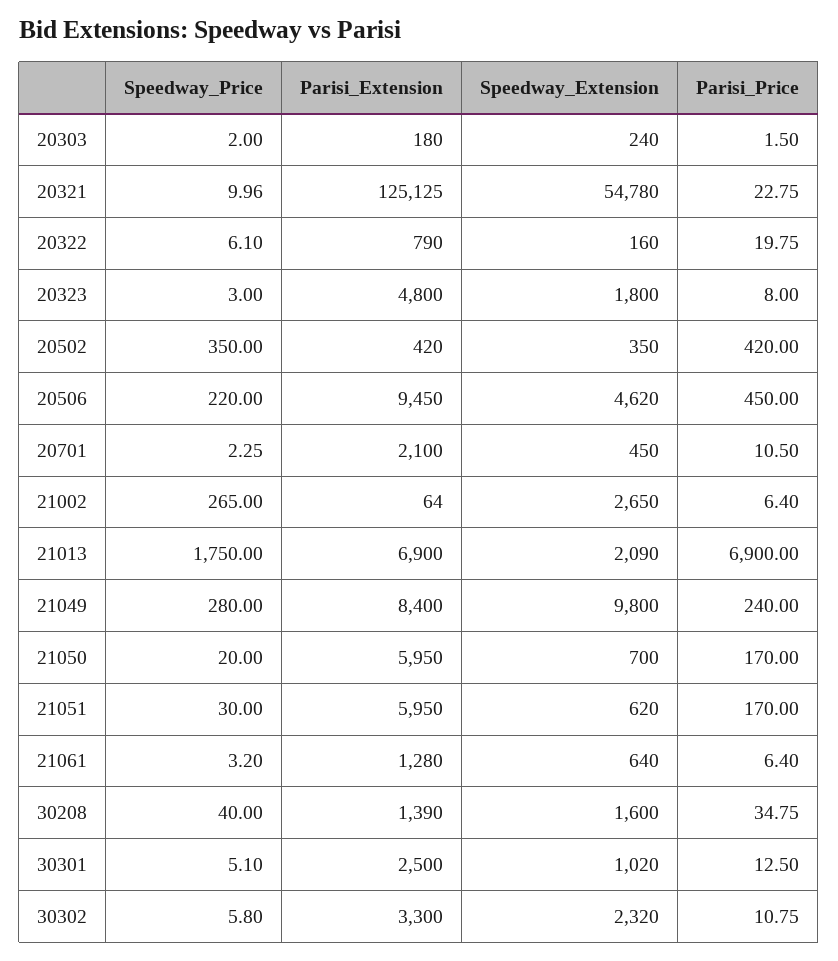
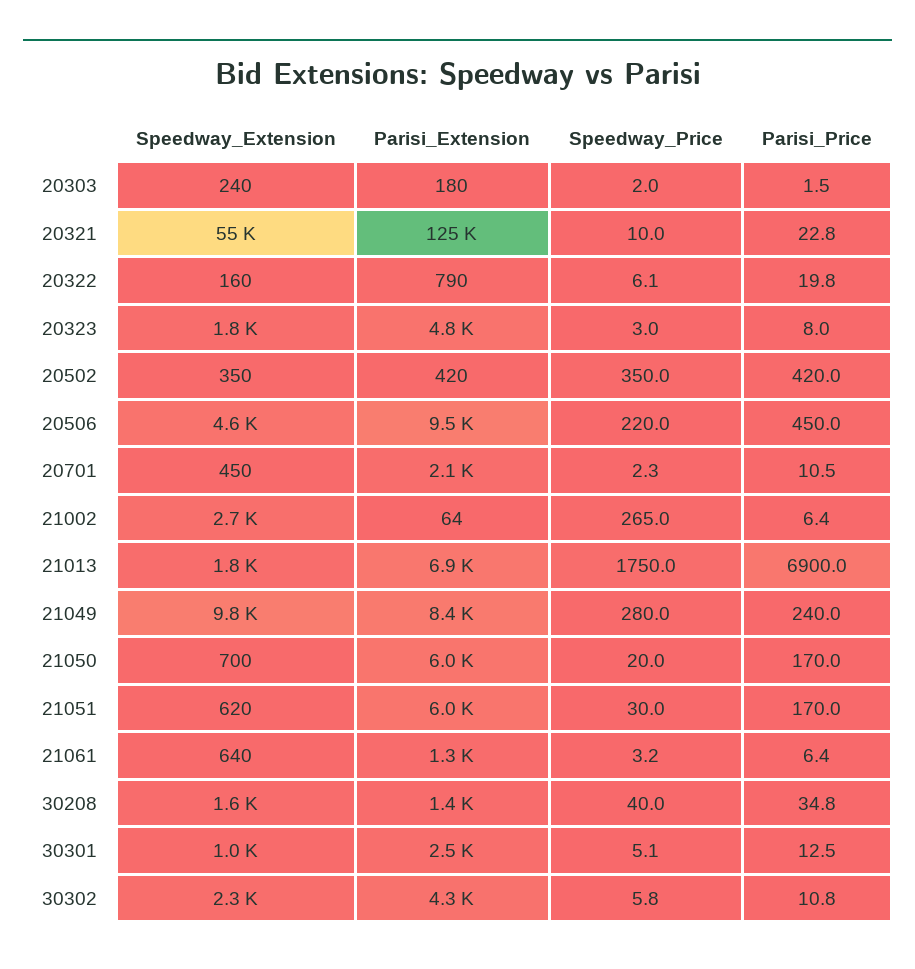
Speedway_Extension, 21013: 2090 -> 1800
Parisi_Extension, 30302: 3300 -> 4300

